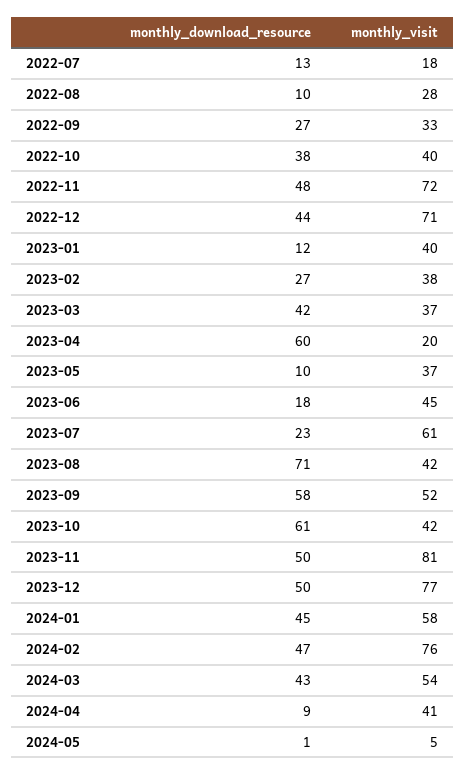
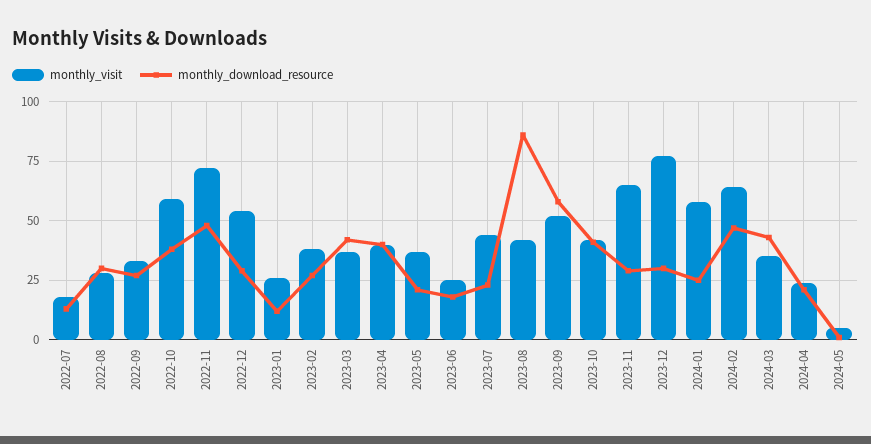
monthly_download_resource, 2022-08: 10 -> 30
monthly_visit, 2022-10: 40 -> 60
monthly_download_resource, 2022-12: 44 -> 30
monthly_visit, 2022-12: 71 -> 55
monthly_visit, 2023-01: 40 -> 25
monthly_download_resource, 2023-04: 60 -> 40
monthly_visit, 2023-04: 20 -> 40
monthly_download_resource, 2023-05: 10 -> 20
monthly_visit, 2023-06: 45 -> 25
monthly_visit, 2023-07: 61 -> 45
monthly_download_resource, 2023-08: 71 -> 85
monthly_download_resource, 2023-10: 61 -> 40
monthly_download_resource, 2023-11: 50 -> 30
monthly_visit, 2023-11: 81 -> 65
monthly_download_resource, 2023-12: 50 -> 30
monthly_download_resource, 2024-01: 45 -> 25
monthly_visit, 2024-02: 76 -> 65
monthly_visit, 2024-03: 54 -> 35
monthly_download_resource, 2024-04: 9 -> 20
monthly_visit, 2024-04: 41 -> 25

